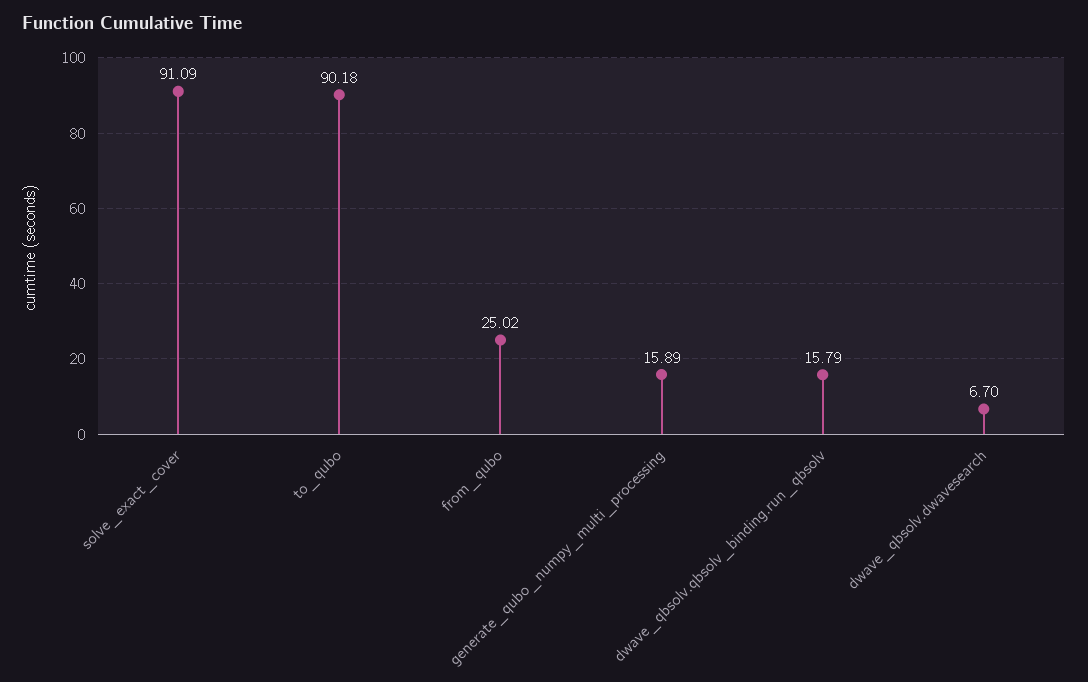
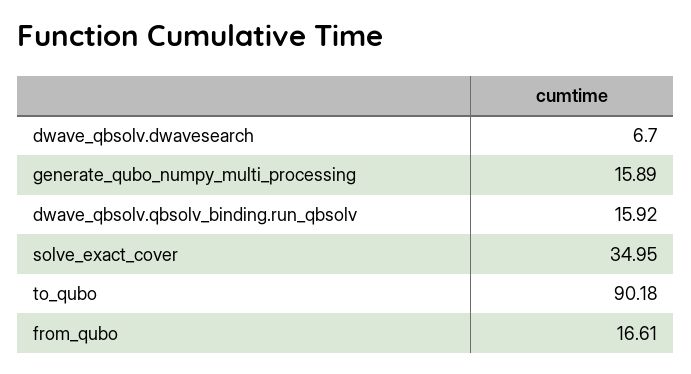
solve_exact_cover: 91.09 -> 34.95
from_qubo: 25.02 -> 16.61
dwave_qbsolv.qbsolv_binding.run_qbsolv: 15.79 -> 15.92

